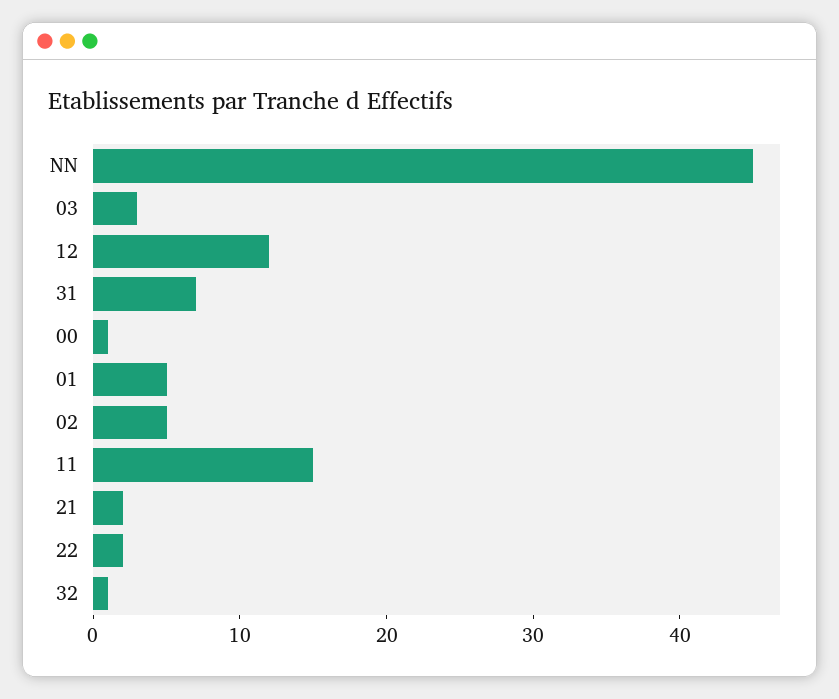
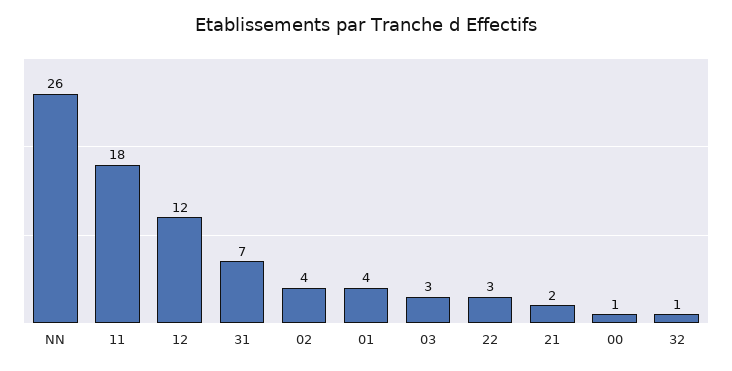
NN: 45 -> 26
01: 5 -> 4
02: 5 -> 4
11: 15 -> 18
22: 2 -> 3

